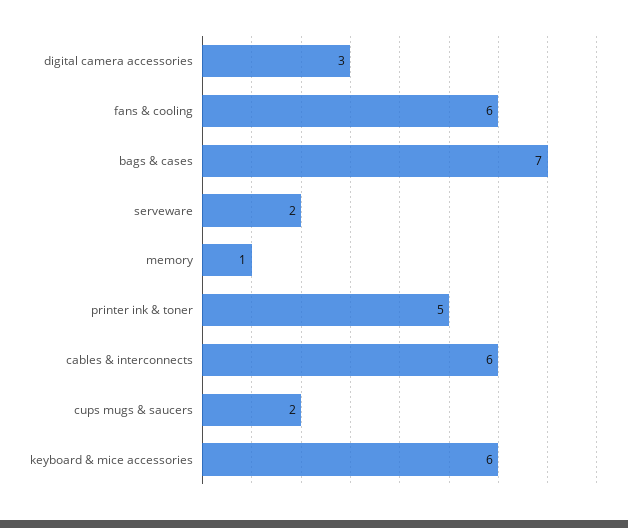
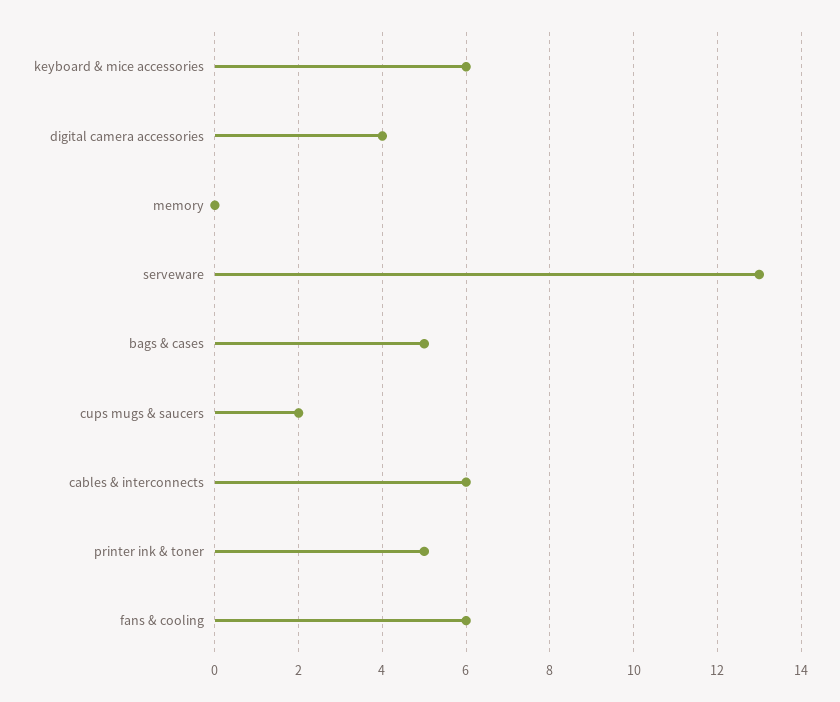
digital camera accessories: 3 -> 4
bags & cases: 7 -> 5
serveware: 2 -> 13
memory: 1 -> 0

